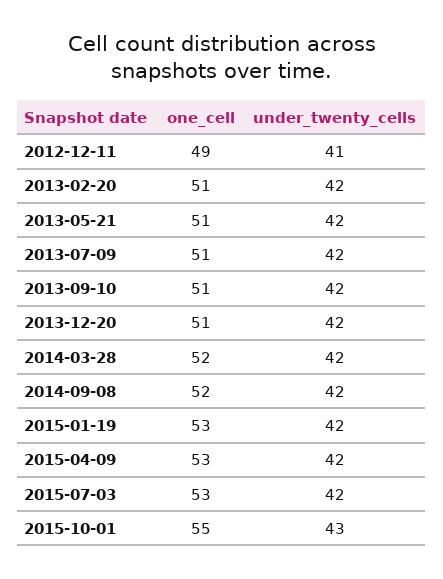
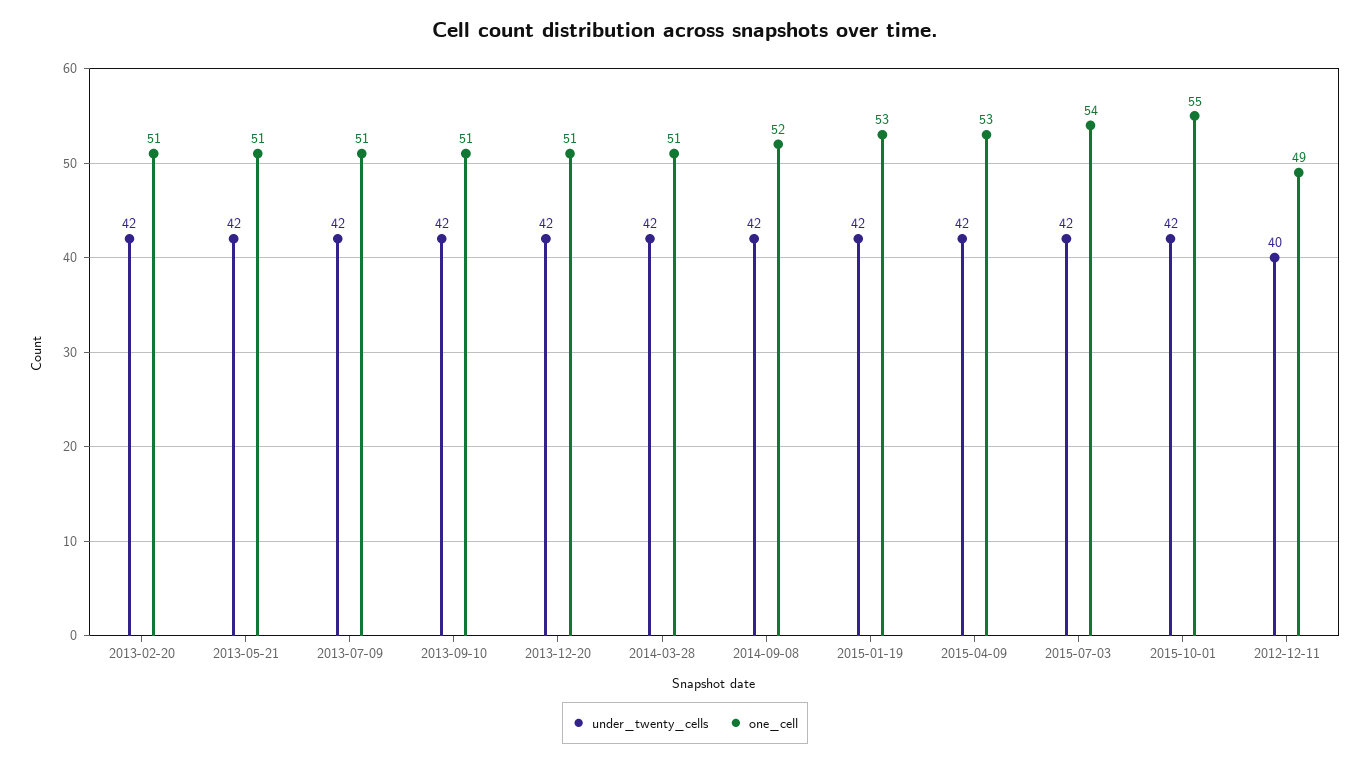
under_twenty_cells, 2012-12-11: 41 -> 40
one_cell, 2014-03-28: 52 -> 51
one_cell, 2015-07-03: 53 -> 54
under_twenty_cells, 2015-10-01: 43 -> 42

